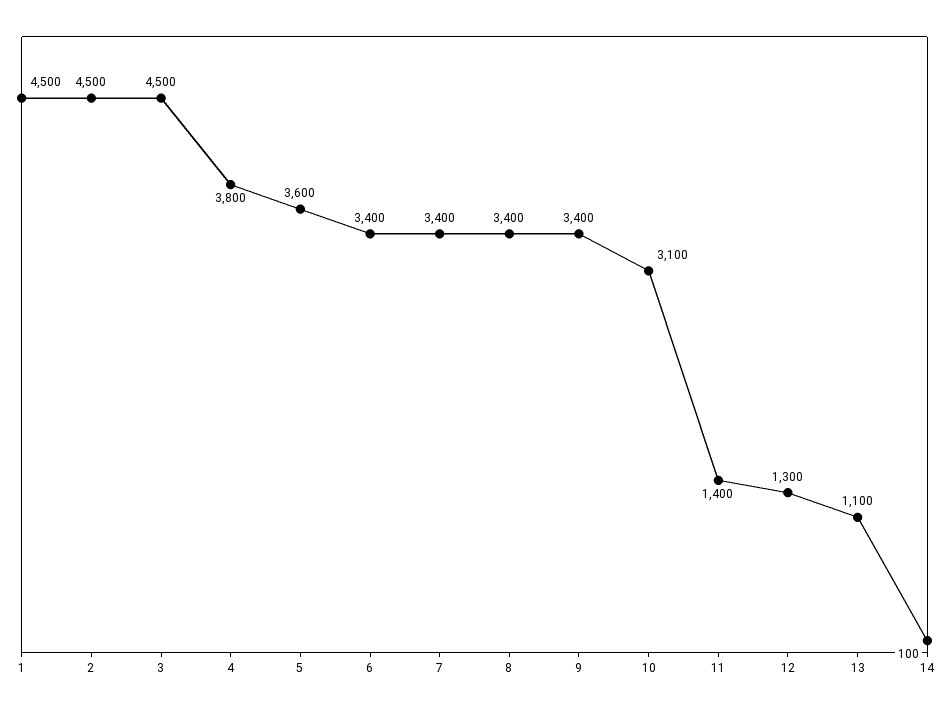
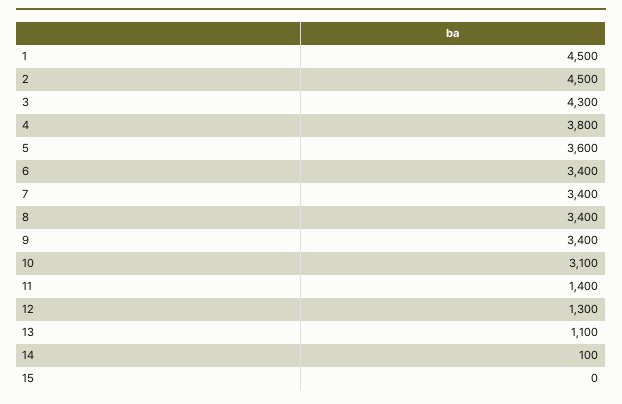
3: 4500 -> 4300
15: none -> 0

